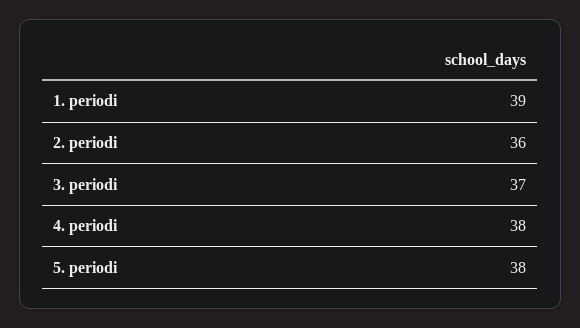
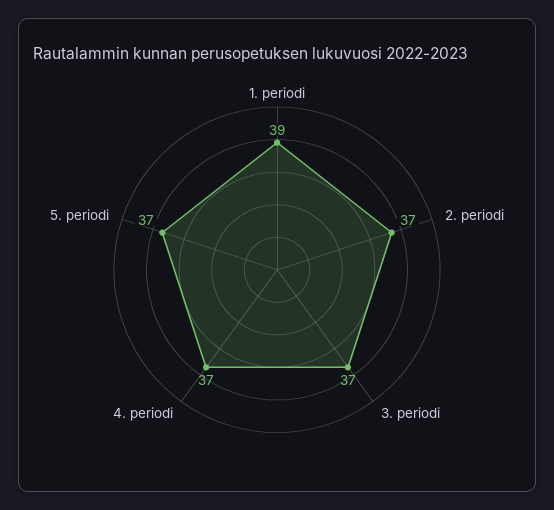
2. periodi: 36 -> 37
4. periodi: 38 -> 37
5. periodi: 38 -> 37

